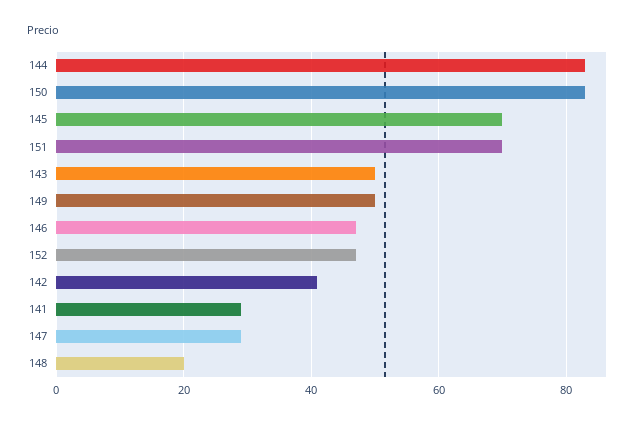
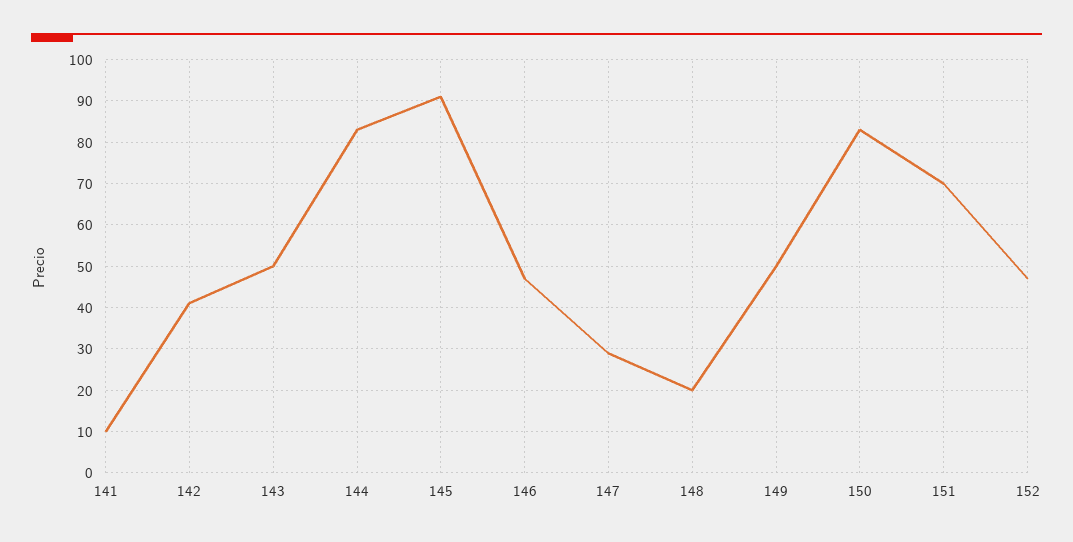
145: 70 -> 90
141: 30 -> 10

